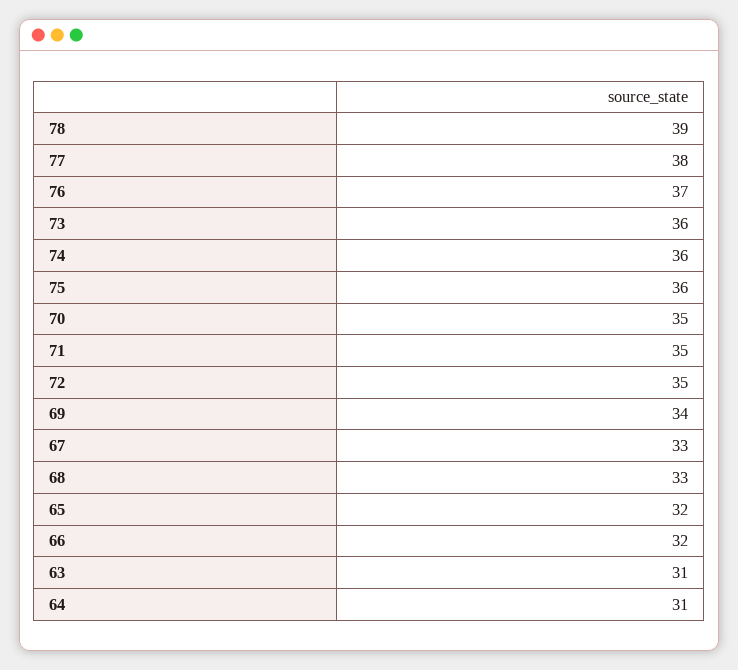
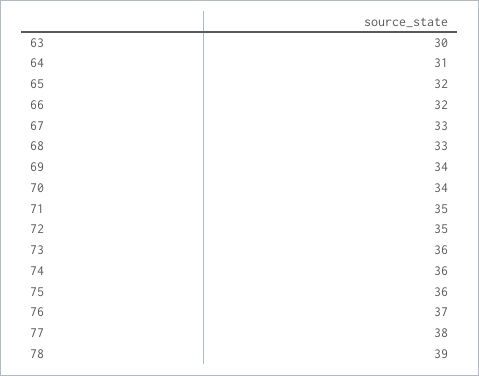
70: 35 -> 34
63: 31 -> 30

